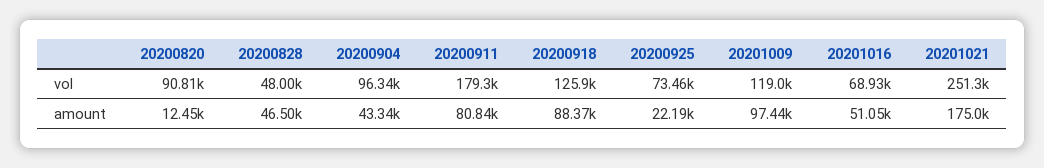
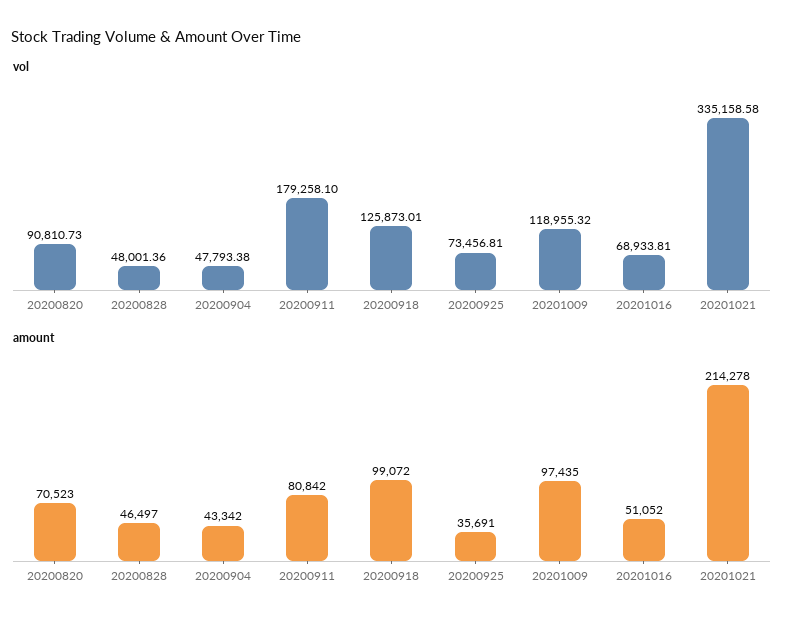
vol, 20200904: 96340 -> 47793.38
vol, 20201021: 251300 -> 335158.58
amount, 20200820: 12450 -> 70523
amount, 20200918: 88370 -> 99072
amount, 20200925: 22190 -> 35691
amount, 20201021: 175000 -> 214278

